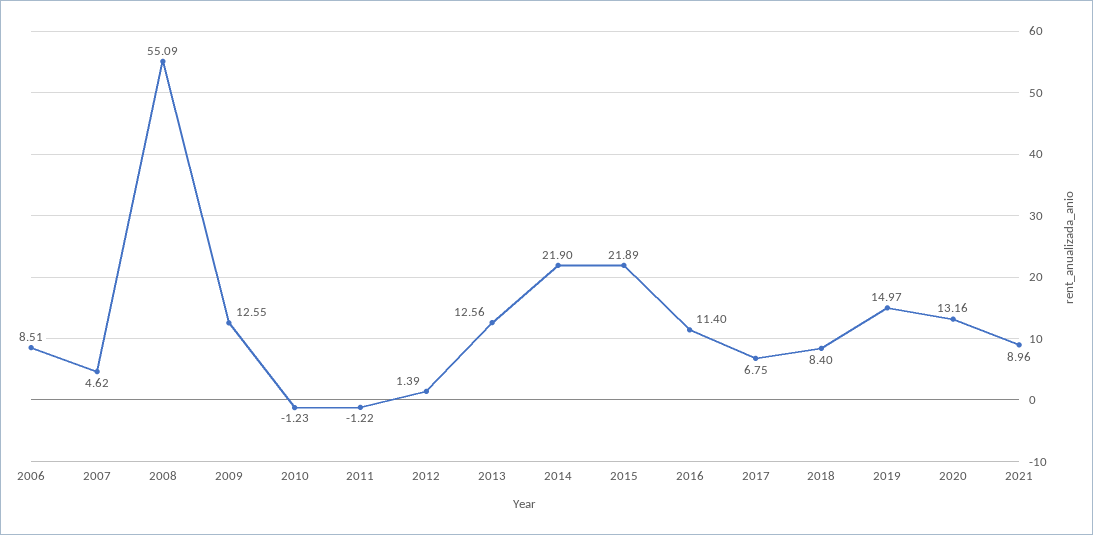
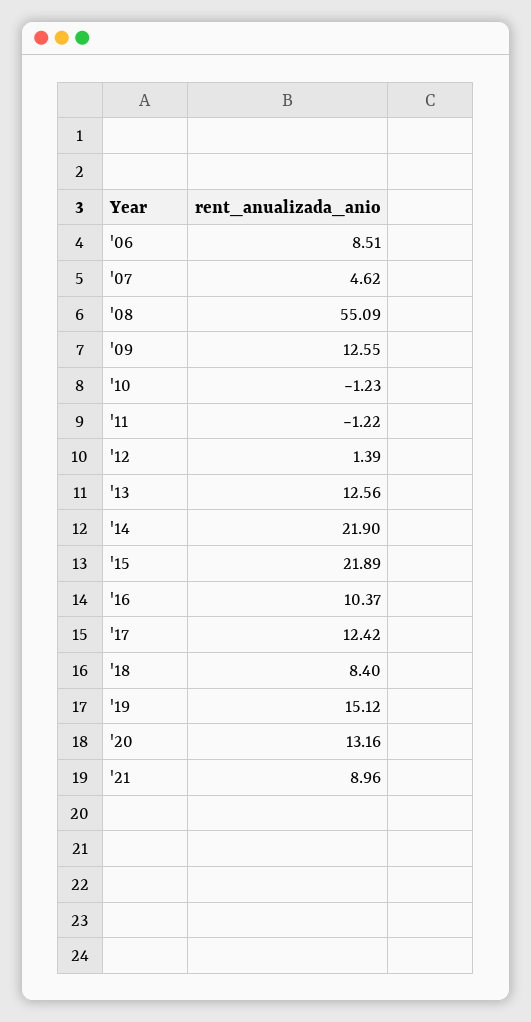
2016: 11.4 -> 10.37
2017: 6.75 -> 12.42
2019: 14.97 -> 15.12

